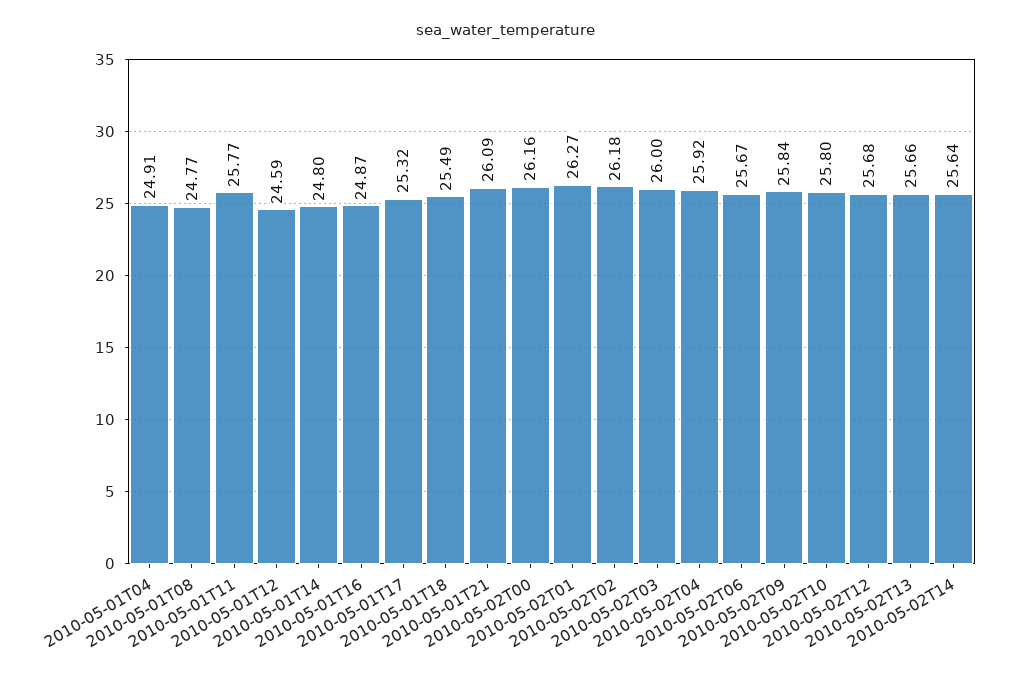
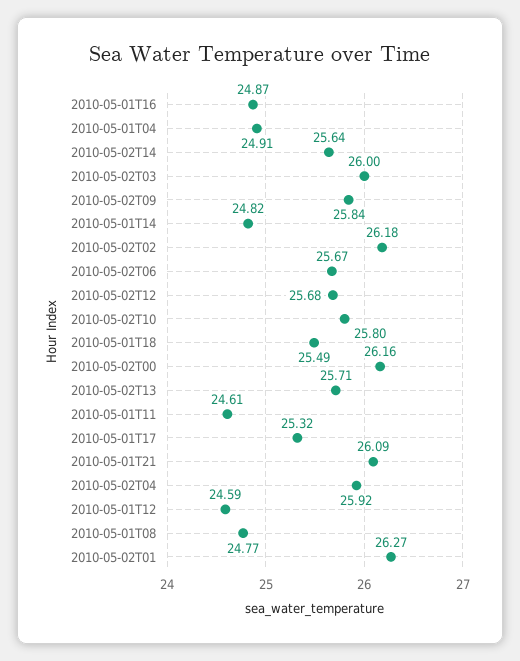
2010-05-01T11: 25.77 -> 24.61
2010-05-01T14: 24.8 -> 24.82
2010-05-02T13: 25.66 -> 25.71

